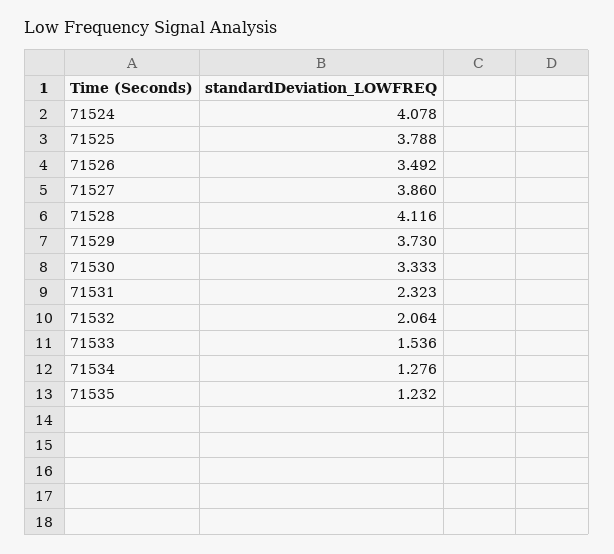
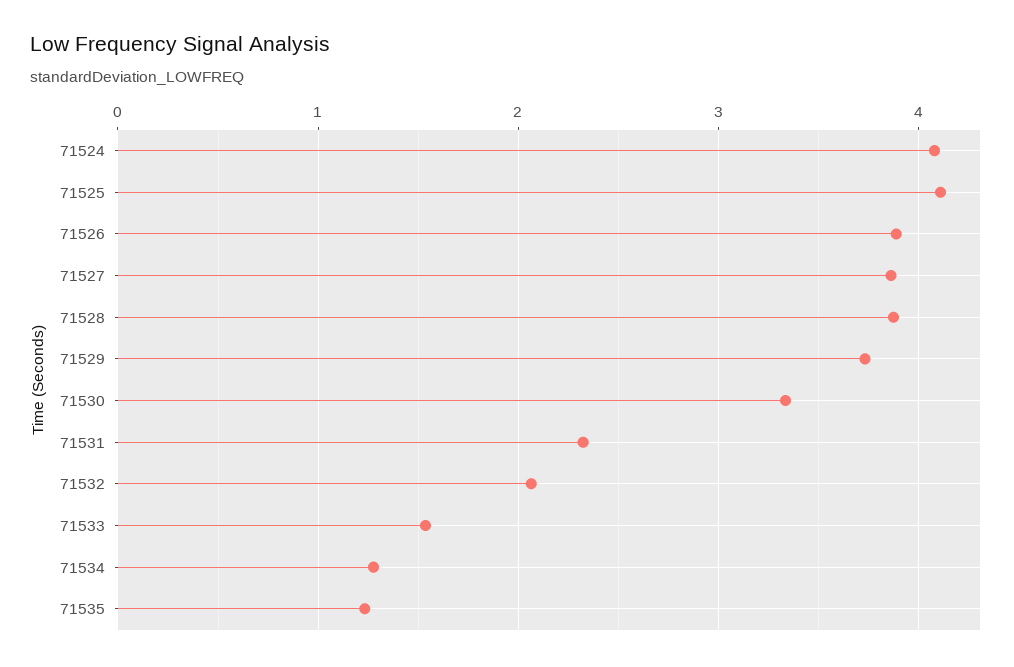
71525: 3.788 -> 4.1
71526: 3.492 -> 3.9
71528: 4.116 -> 3.9

